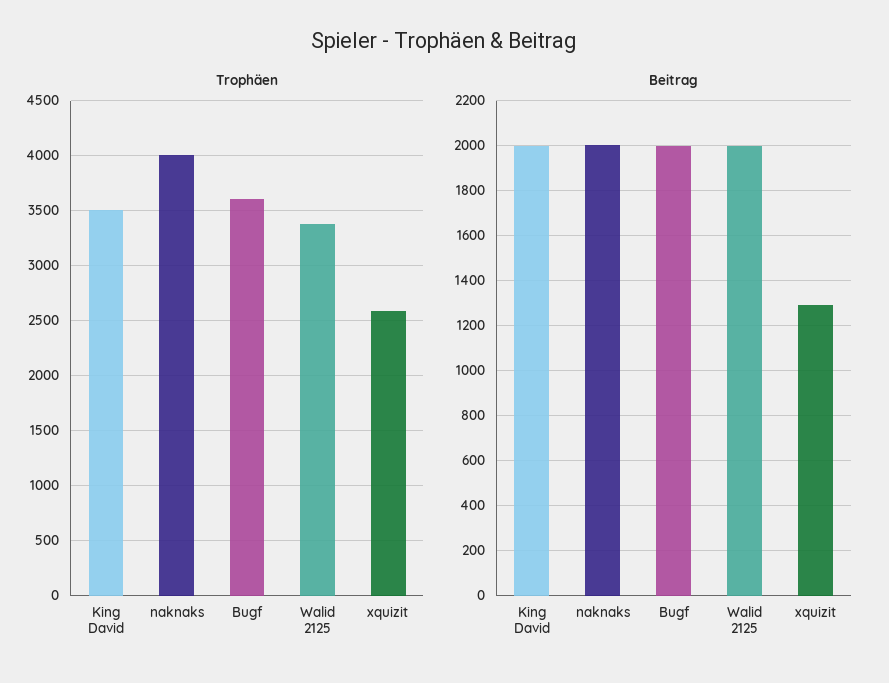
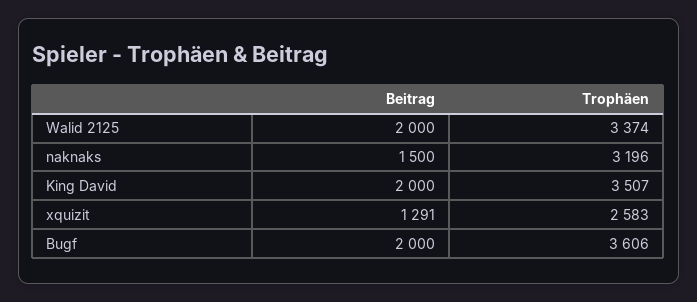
Trophäen, naknaks: 4000 -> 3196
Beitrag, naknaks: 2000 -> 1500

